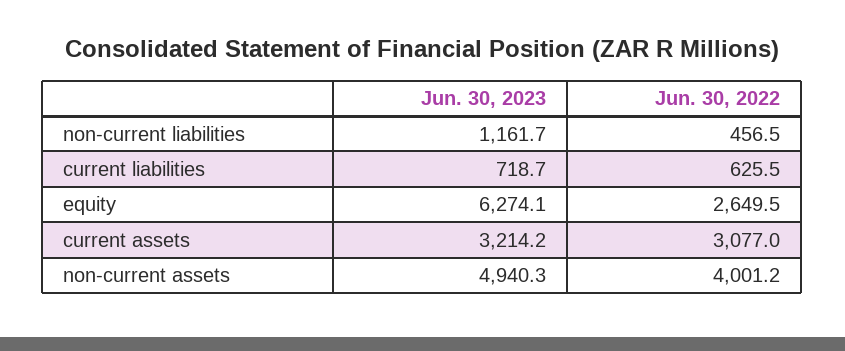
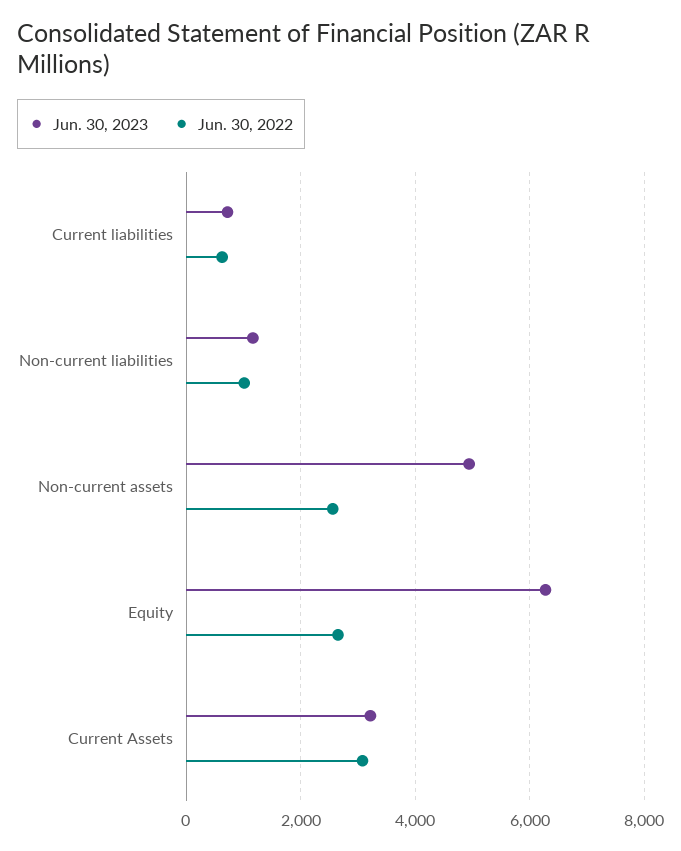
Jun. 30, 2022, non-current liabilities: 456.5 -> 1000
Jun. 30, 2022, non-current assets: 4001.2 -> 2600

